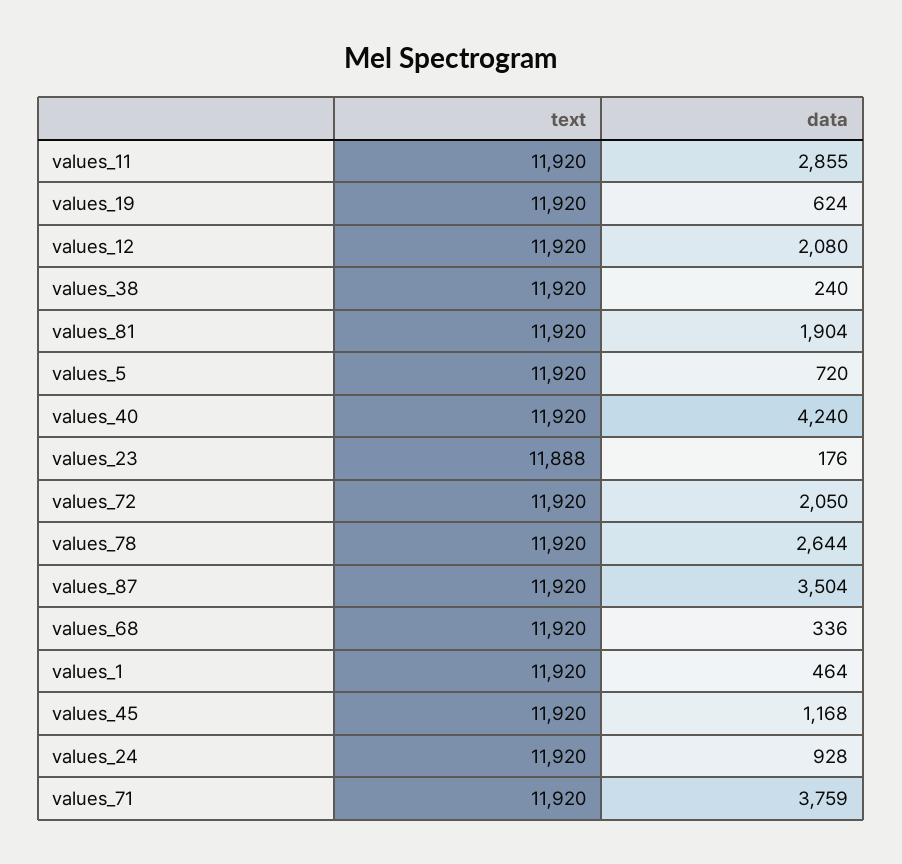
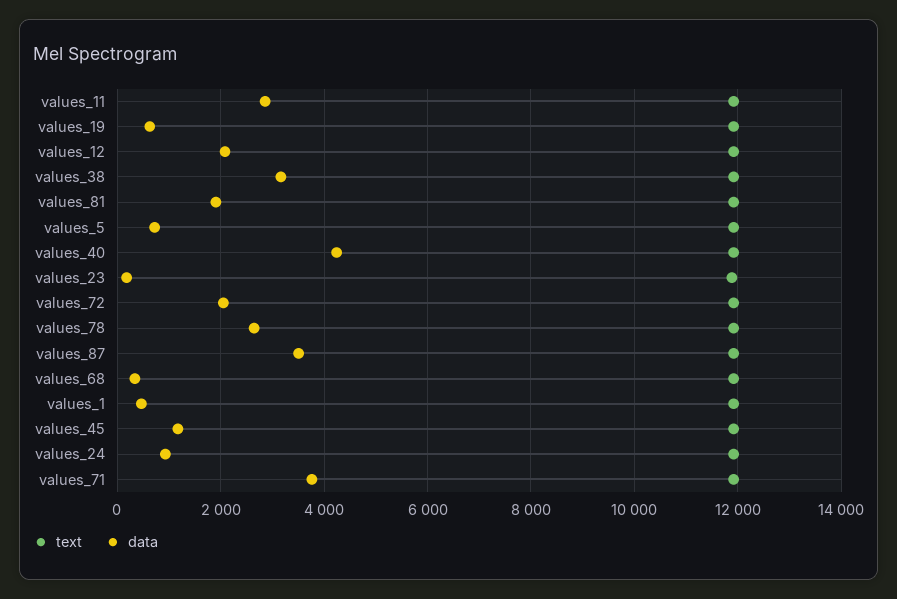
data, values_38: 240 -> 3200

